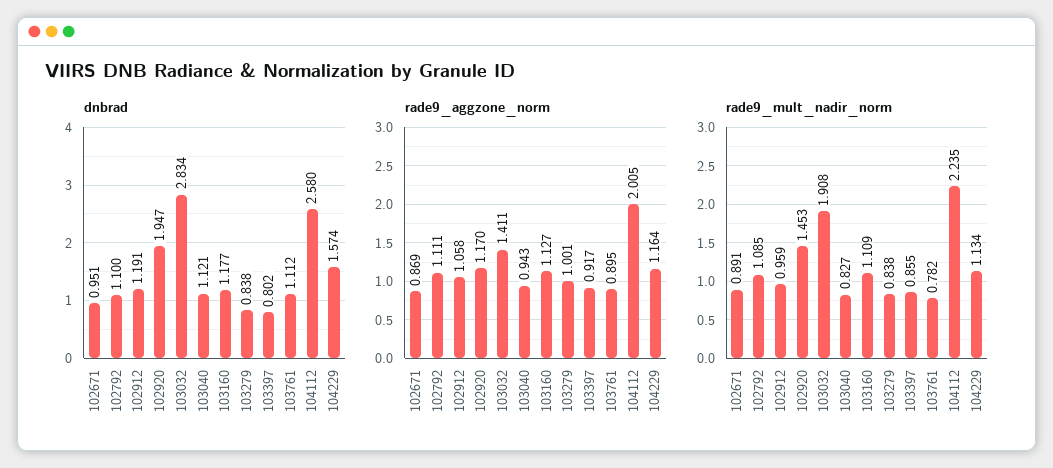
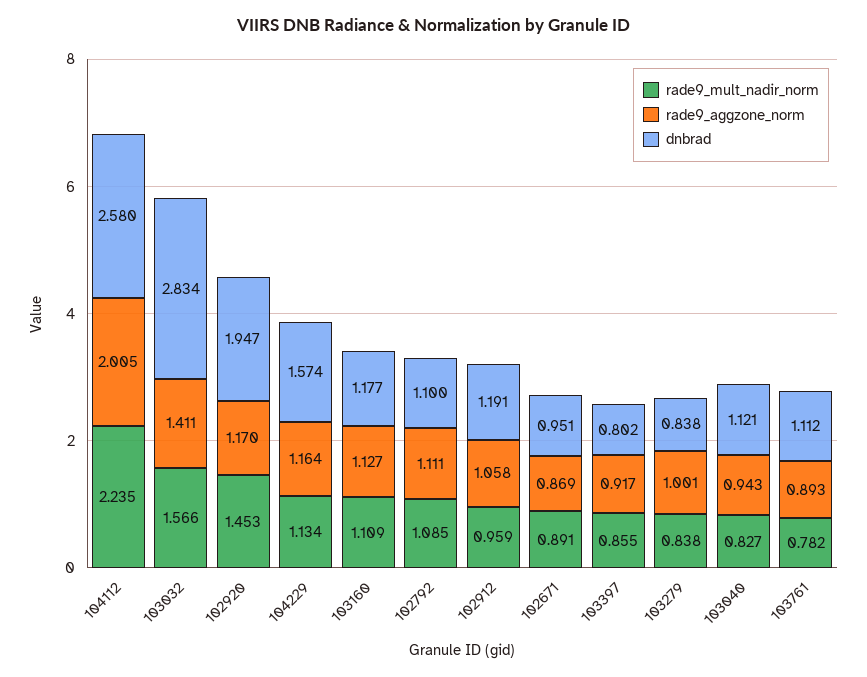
rade9_aggzone_norm, 103761: 0.895 -> 0.893
rade9_mult_nadir_norm, 103032: 1.908 -> 1.566

